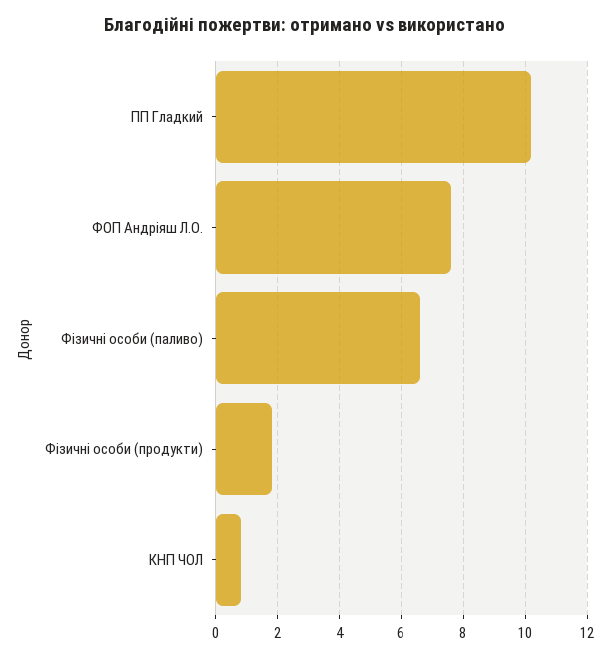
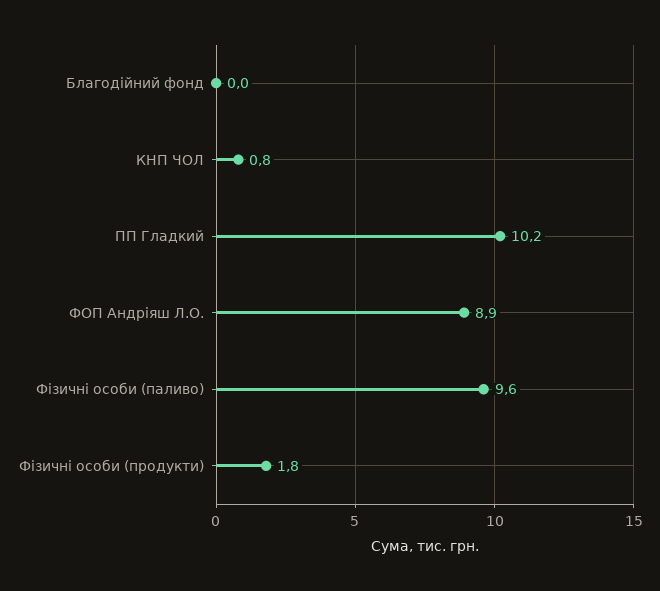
ФОП Андріяш Л.О.: 7.5 -> 8.9
Фізичні особи (паливо): 6.5 -> 9.6
Благодійний фонд: none -> 0

